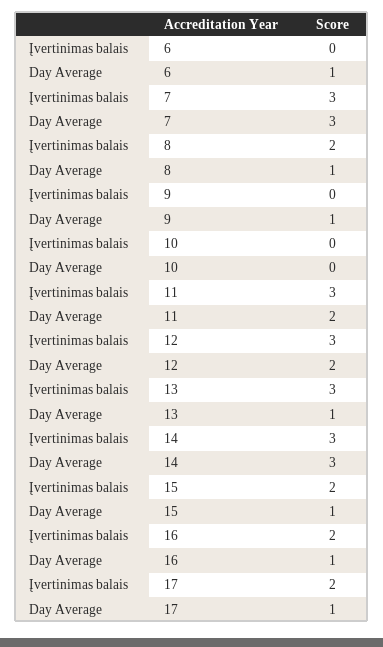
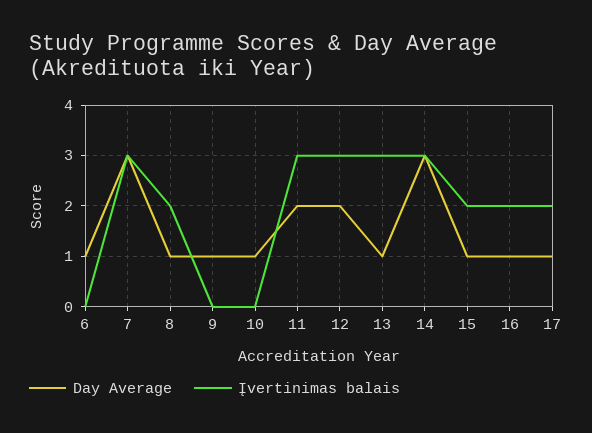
Day Average, 10: 0 -> 1

